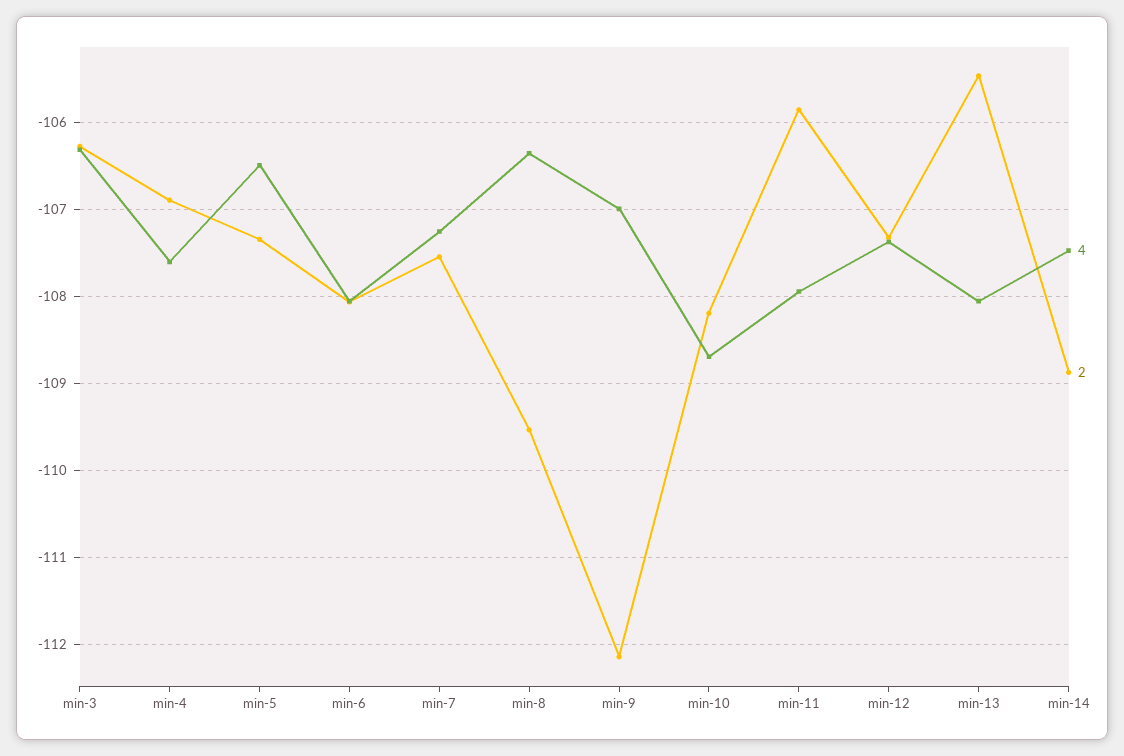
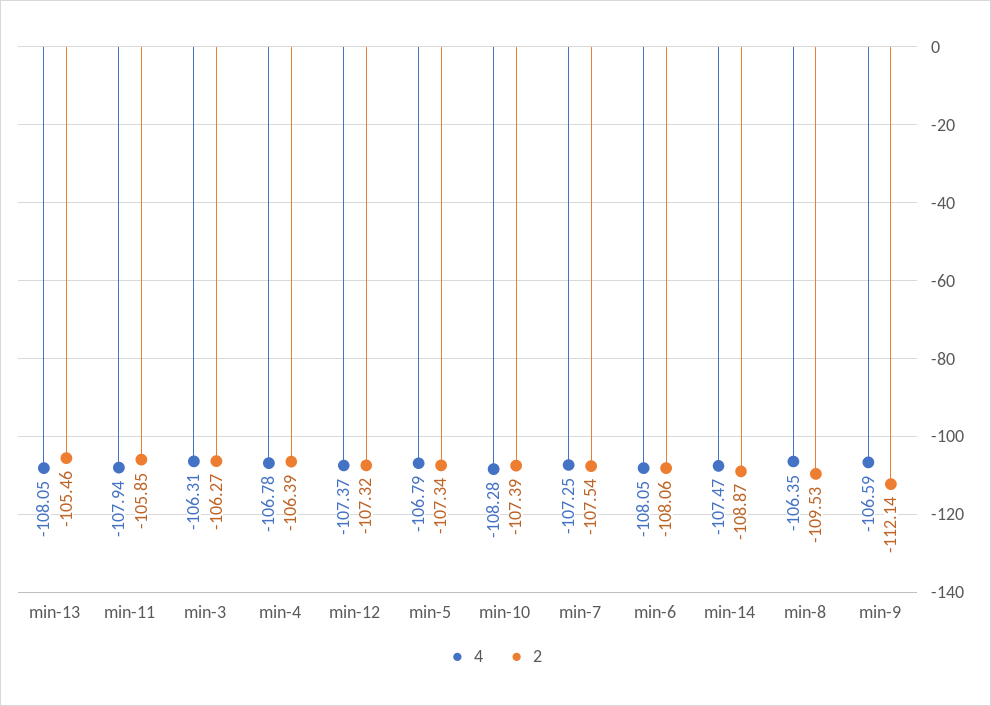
4, min-4: -107.6 -> -106.78
2, min-4: -106.9 -> -106.39
4, min-5: -106.5 -> -106.79
4, min-9: -107 -> -106.59
4, min-10: -108.7 -> -108.28
2, min-10: -108.2 -> -107.39

